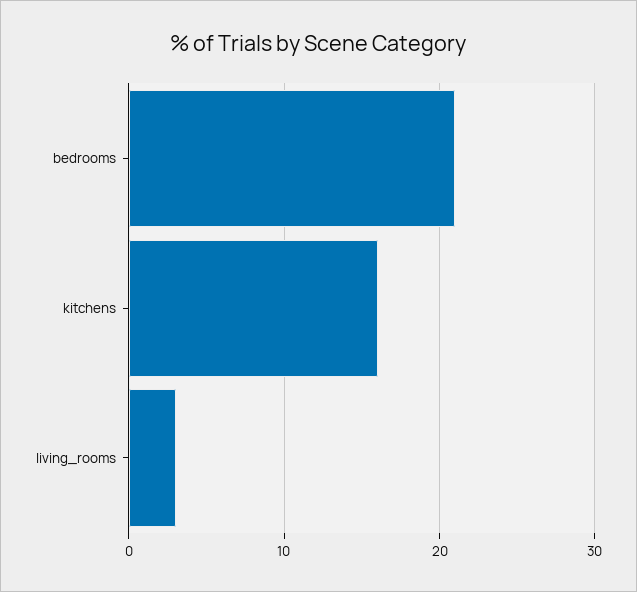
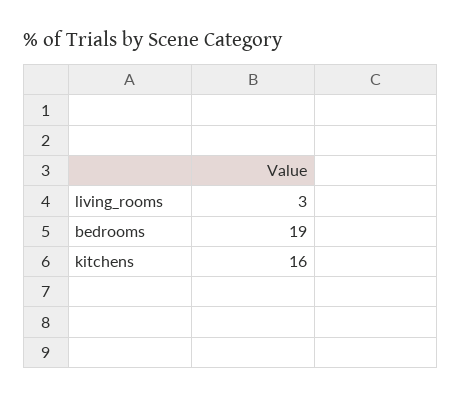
bedrooms: 21 -> 19

